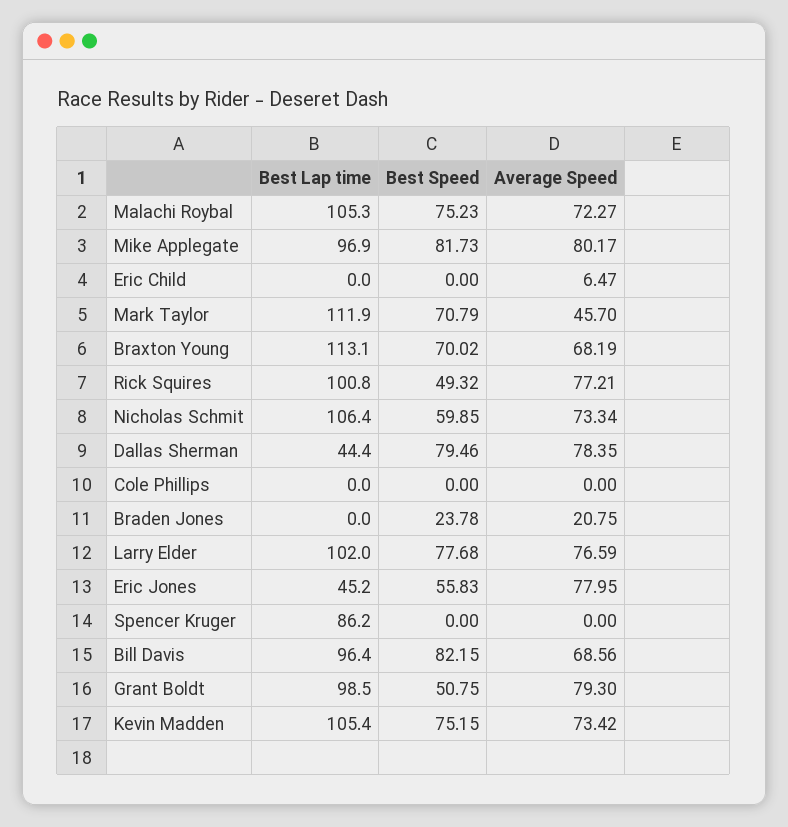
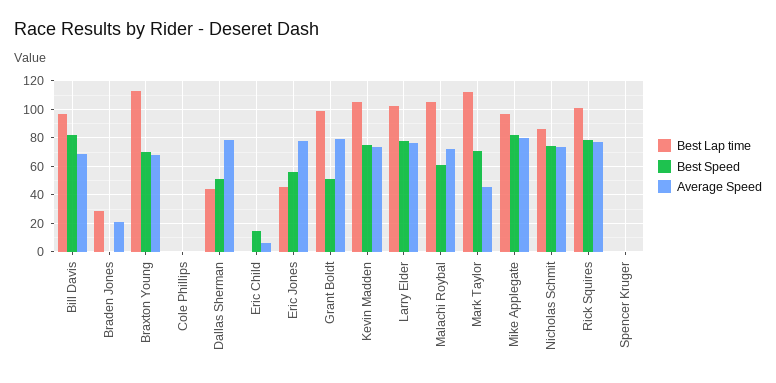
Best Speed, Malachi Roybal: 75.23 -> 60
Best Speed, Eric Child: 0 -> 15
Best Speed, Rick Squires: 49.32 -> 80
Best Lap time, Nicholas Schmit: 106.4 -> 85
Best Speed, Nicholas Schmit: 59.85 -> 75
Best Speed, Dallas Sherman: 79.46 -> 50
Best Lap time, Braden Jones: 0 -> 30
Best Speed, Braden Jones: 23.78 -> 0
Best Lap time, Spencer Kruger: 86.2 -> 0

